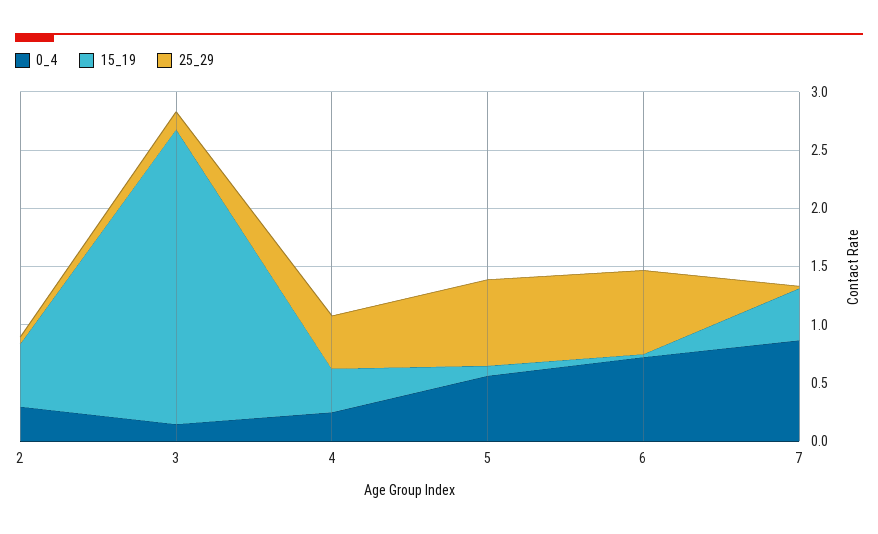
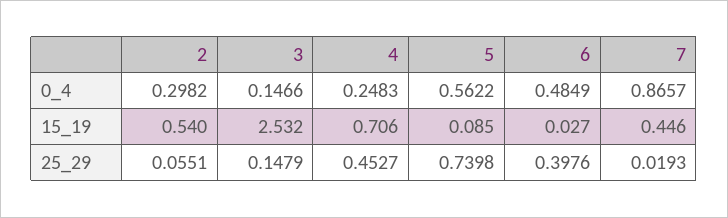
15_19, 4: 0.4 -> 0.706
0_4, 6: 0.7 -> 0.4849
25_29, 6: 0.7 -> 0.3976

